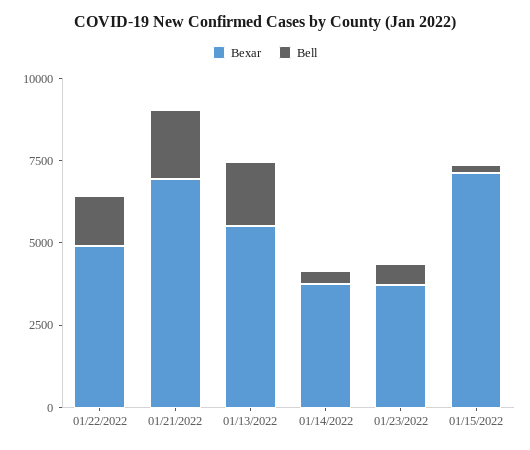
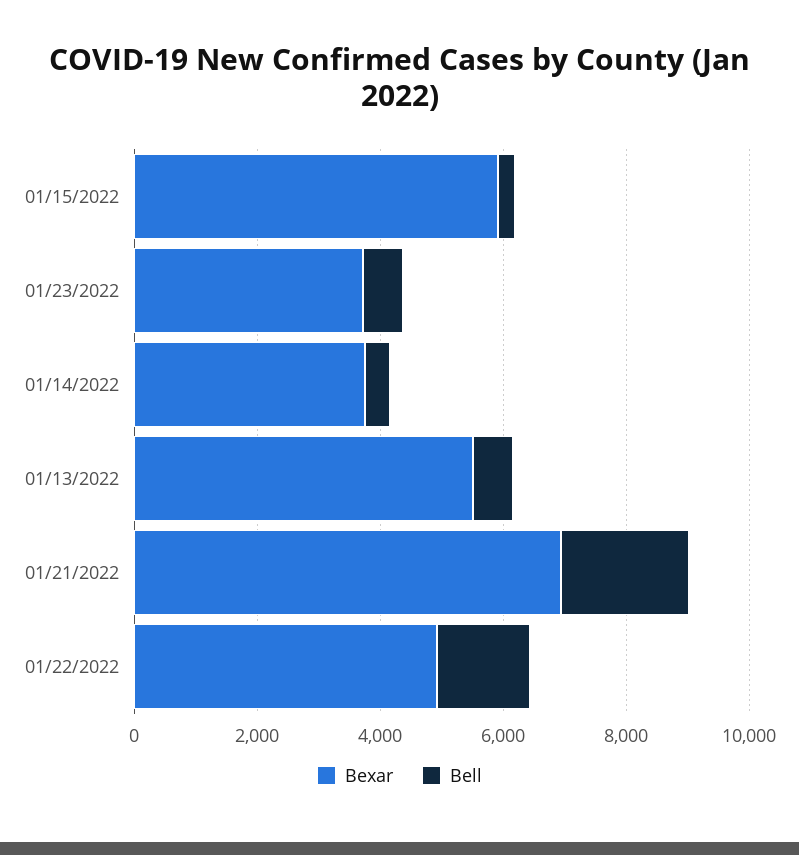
Bell, 01/13/2022: 2000 -> 500
Bexar, 01/15/2022: 7000 -> 6000

